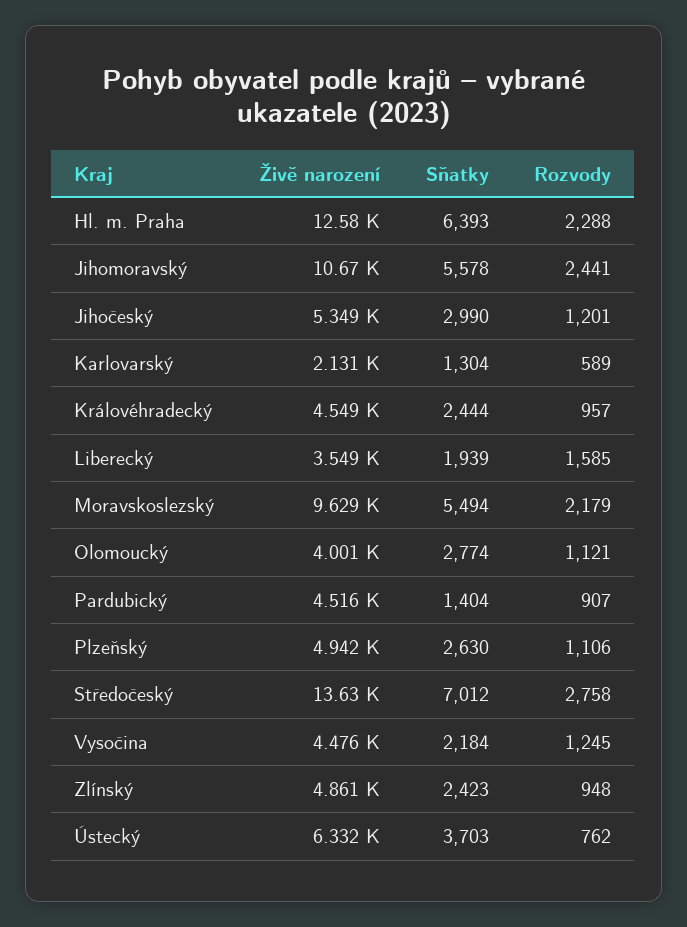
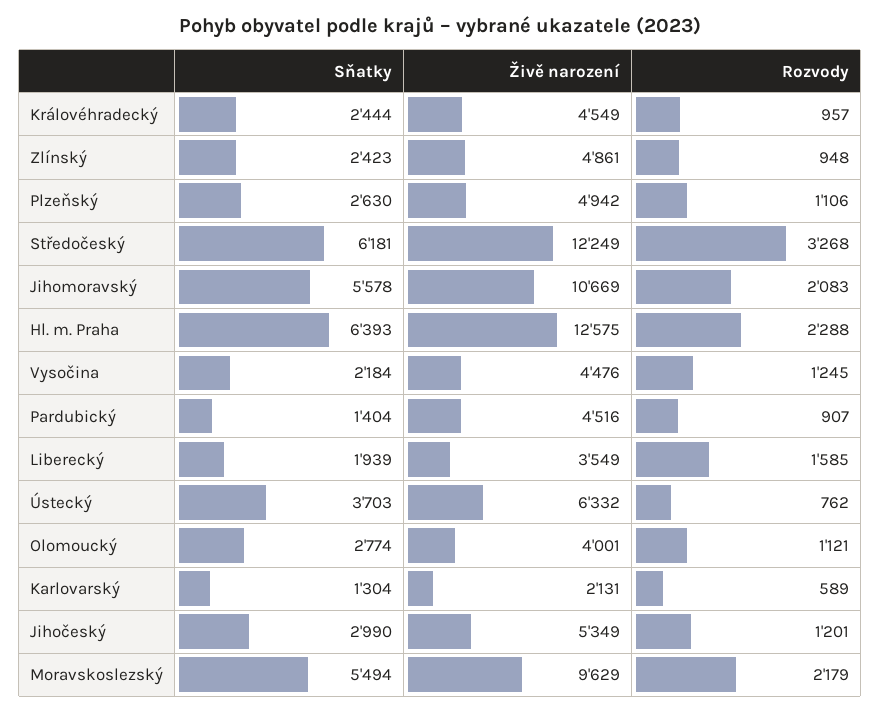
Rozvody, Jihomoravský: 2441 -> 2083
Živě narození, Středočeský: 13630 -> 12249
Sňatky, Středočeský: 7012 -> 6181
Rozvody, Středočeský: 2758 -> 3268

